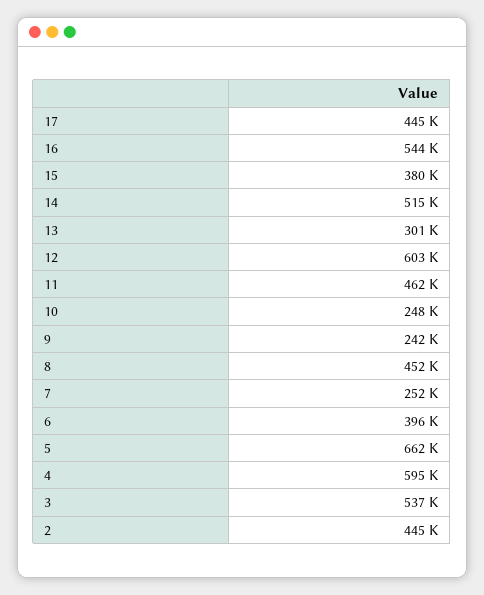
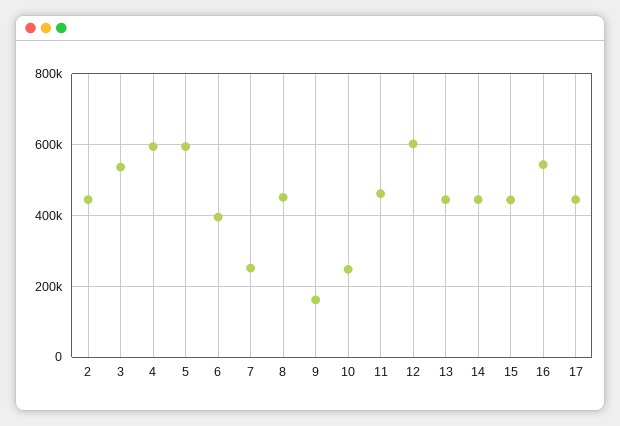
15: 380000 -> 440000
14: 515000 -> 440000
13: 301000 -> 440000
9: 242000 -> 160000
5: 662000 -> 600000

